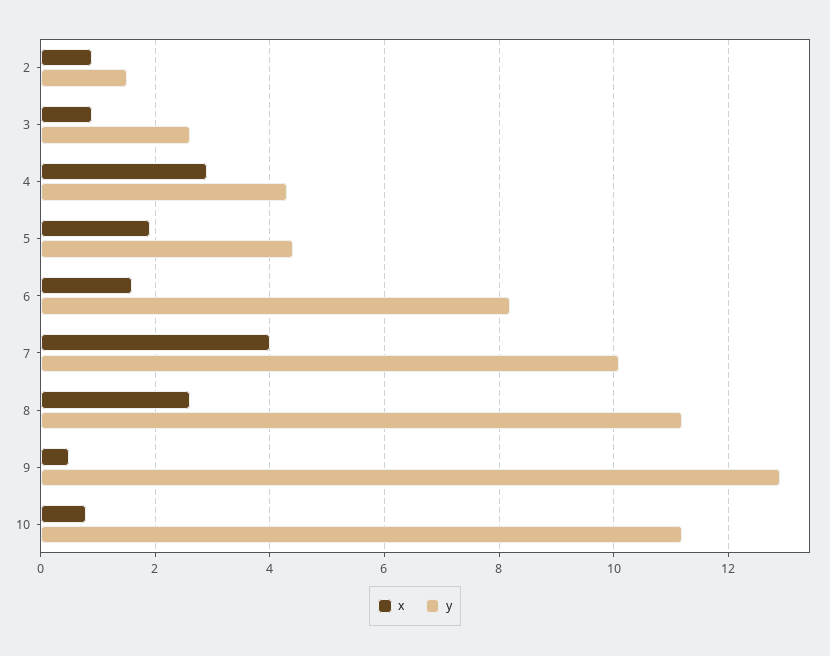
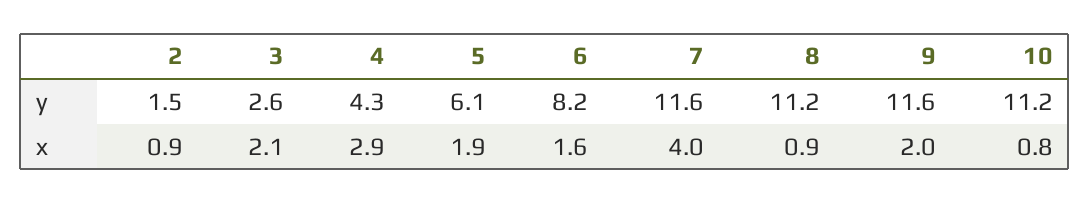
x, 3: 1 -> 2.1
y, 5: 4.5 -> 6.1
y, 7: 10 -> 11.6
x, 8: 2.5 -> 0.9
x, 9: 0.5 -> 2
y, 9: 13 -> 11.6

